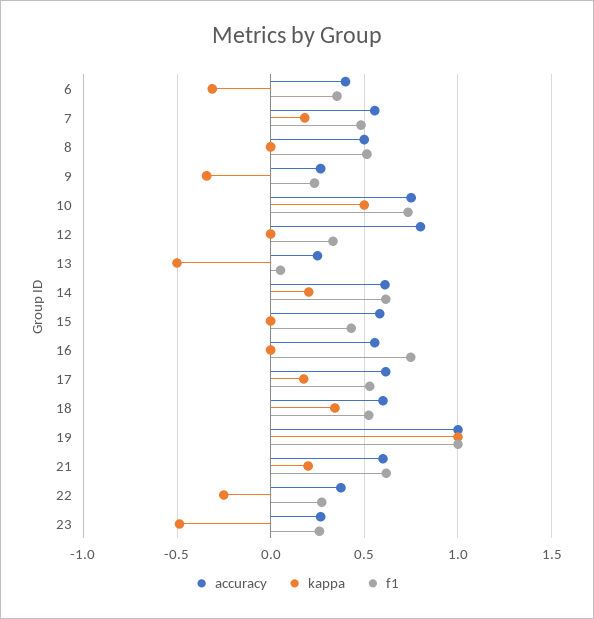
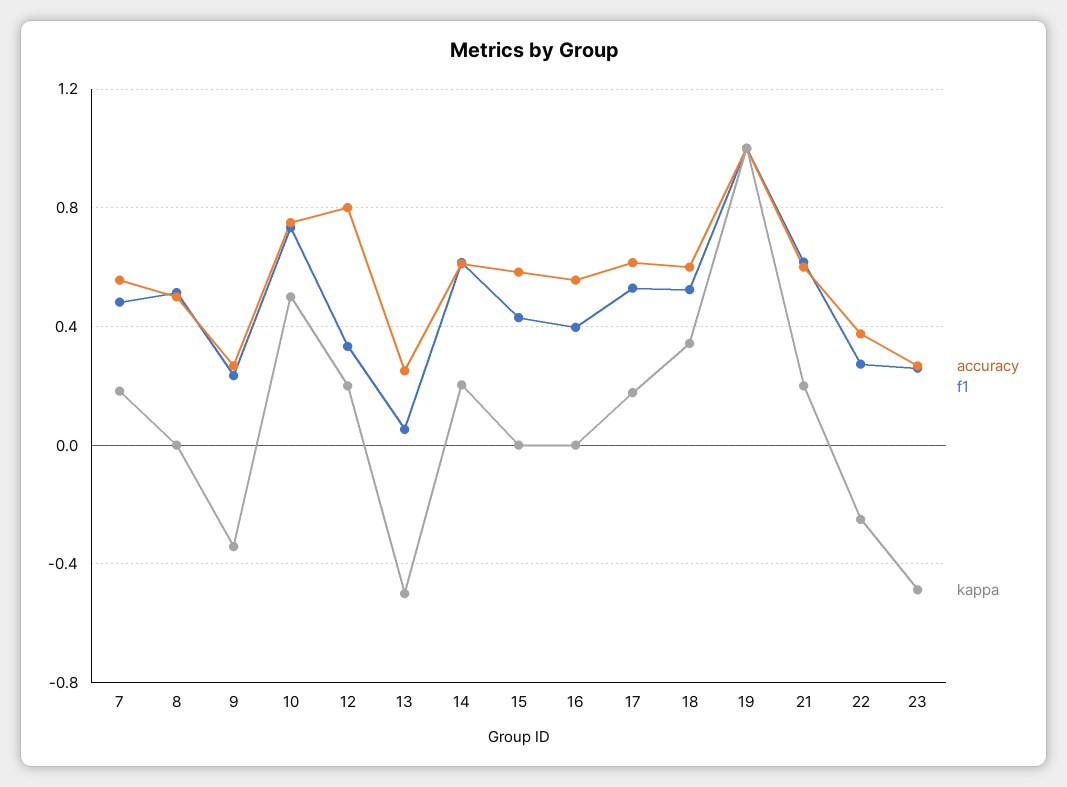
accuracy, 6: 0.4 -> none
kappa, 6: -0.3 -> none
f1, 6: 0.35 -> none
kappa, 12: 0 -> 0.2
f1, 16: 0.75 -> 0.4

